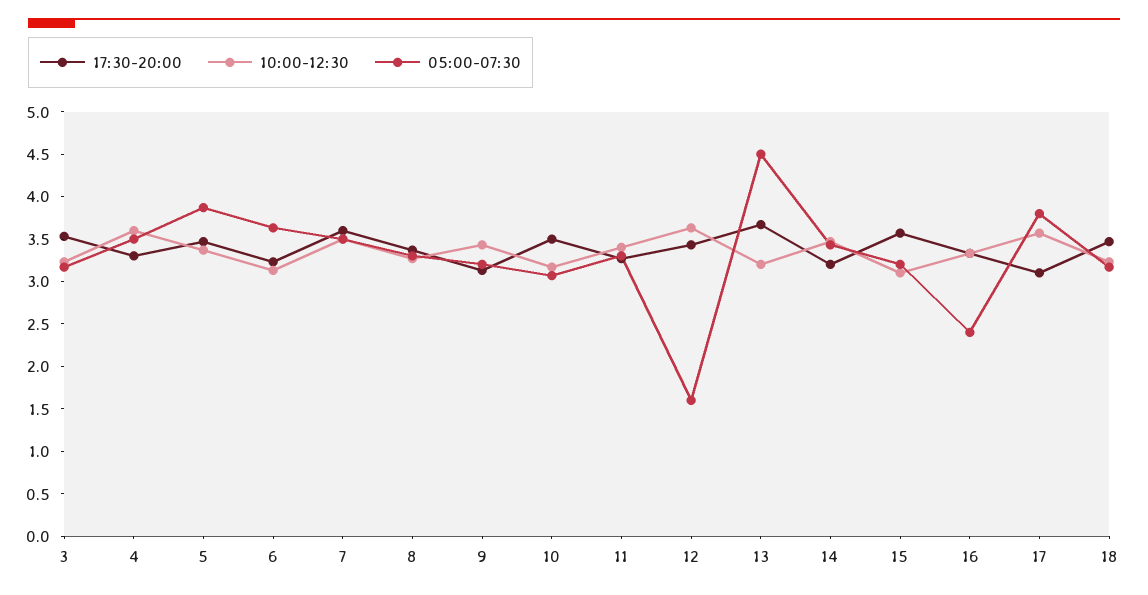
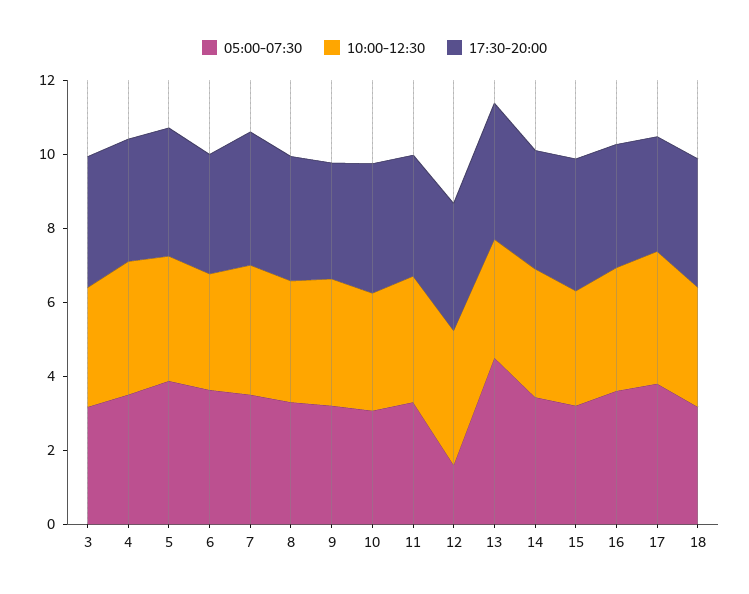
05:00-07:30, 16: 2.4 -> 3.5

